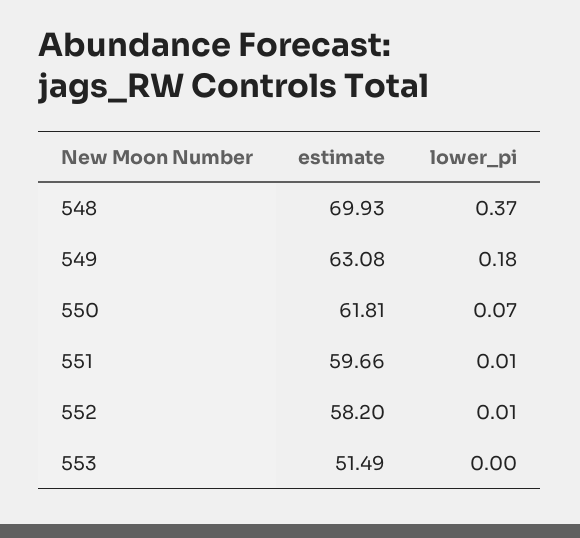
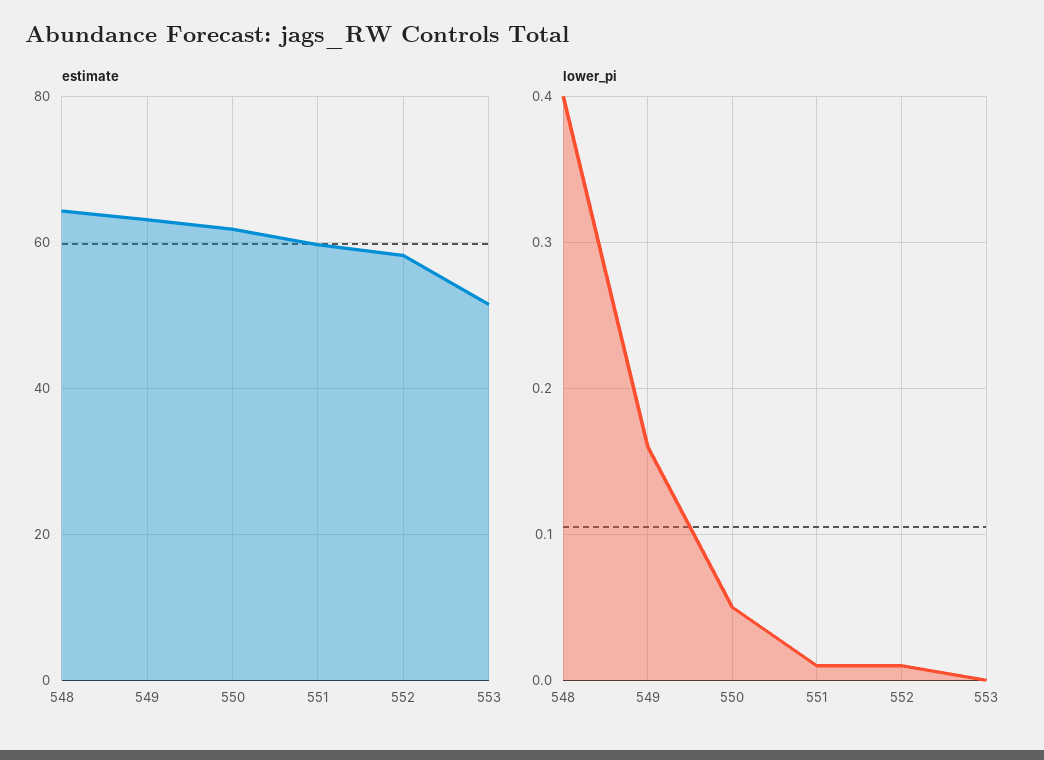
estimate, 548: 69.93 -> 64
lower_pi, 548: 0.37 -> 0.4
lower_pi, 549: 0.18 -> 0.16
lower_pi, 550: 0.07 -> 0.05

